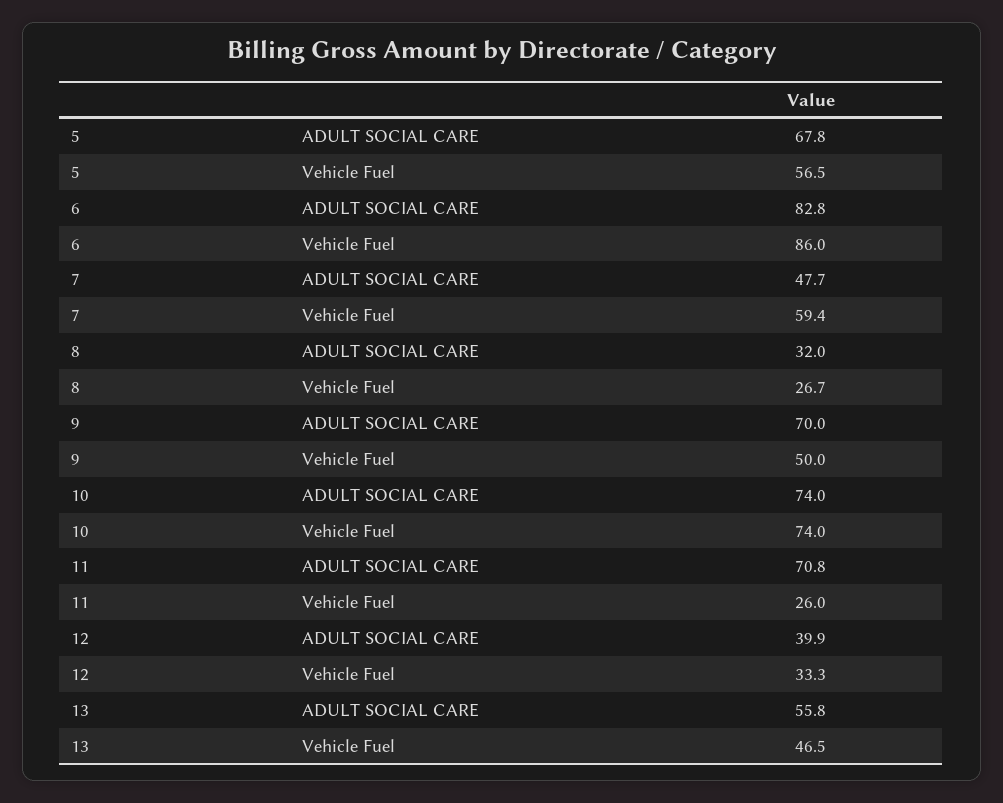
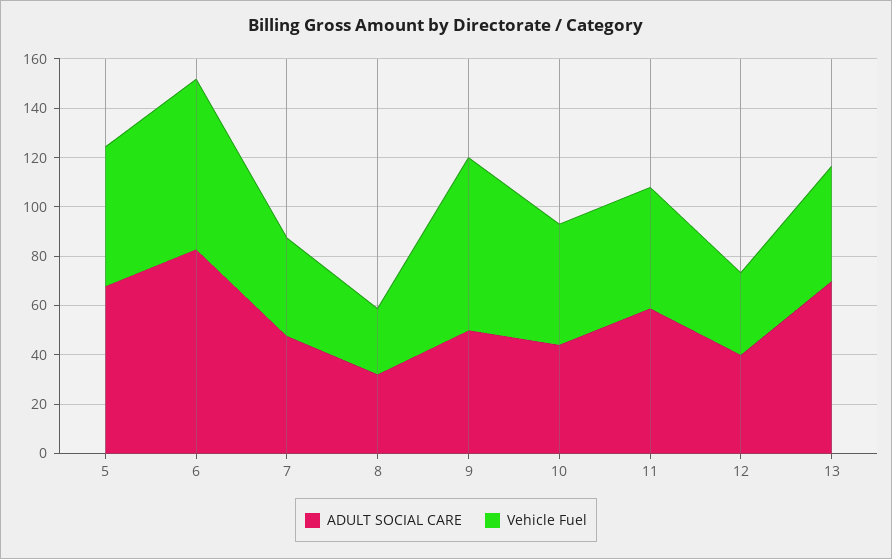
Vehicle Fuel, 6: 86 -> 70
Vehicle Fuel, 7: 59.4 -> 40
ADULT SOCIAL CARE, 9: 70 -> 50
Vehicle Fuel, 9: 50 -> 70
ADULT SOCIAL CARE, 10: 74 -> 45
Vehicle Fuel, 10: 74 -> 50
ADULT SOCIAL CARE, 11: 70.8 -> 60
Vehicle Fuel, 11: 26 -> 50
ADULT SOCIAL CARE, 13: 55.8 -> 70

